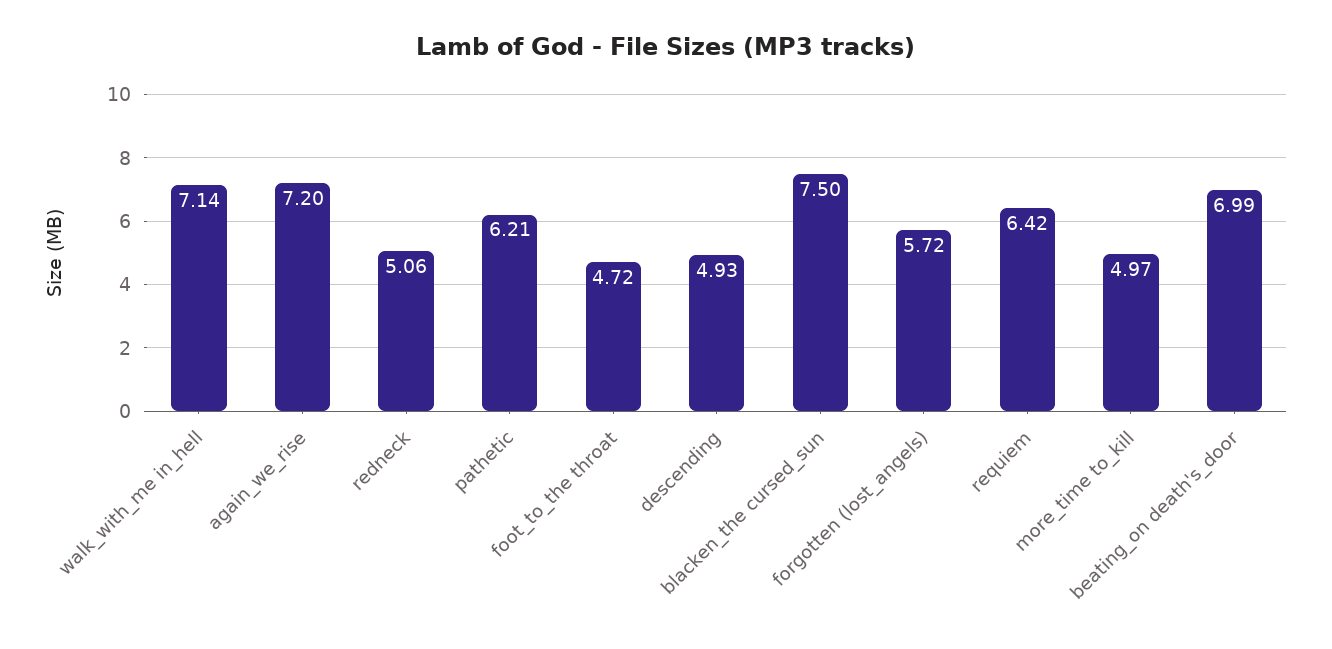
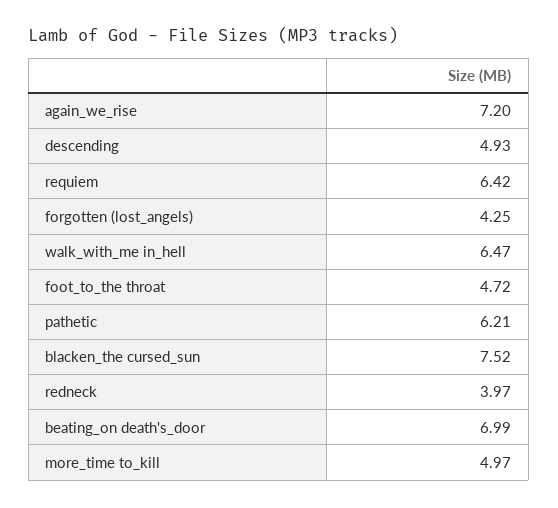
walk_with_me in_hell: 7.14 -> 6.47
redneck: 5.06 -> 3.97
blacken_the cursed_sun: 7.5 -> 7.52
forgotten (lost_angels): 5.72 -> 4.25

